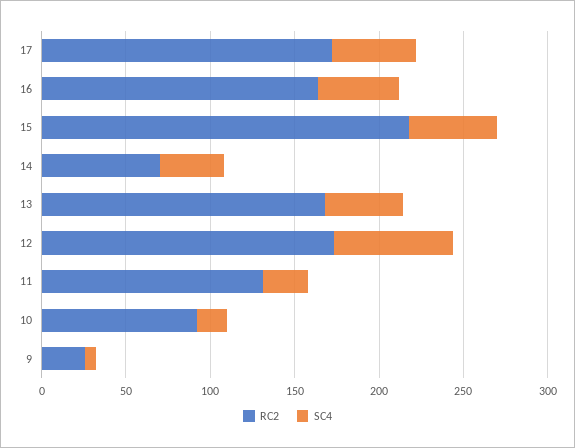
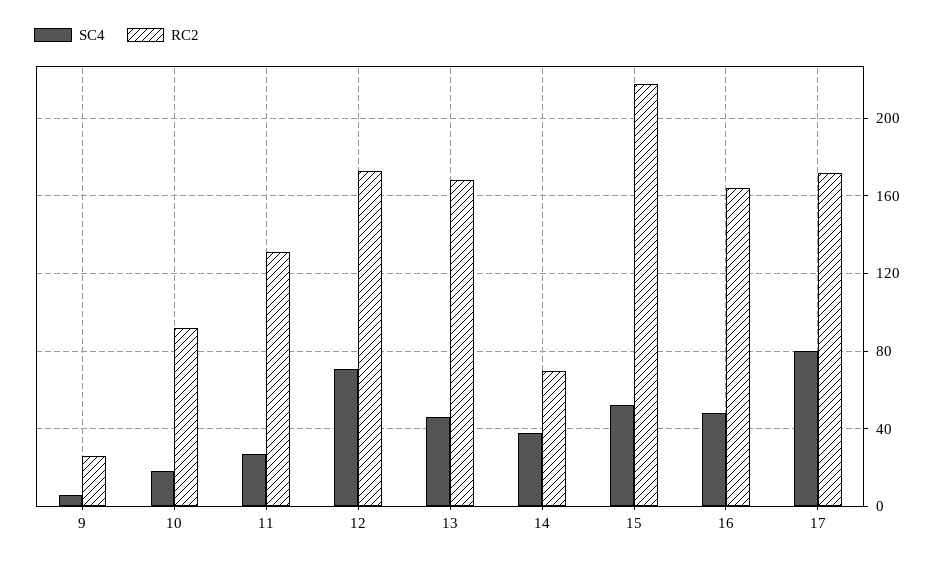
SC4, 17: 50 -> 80

